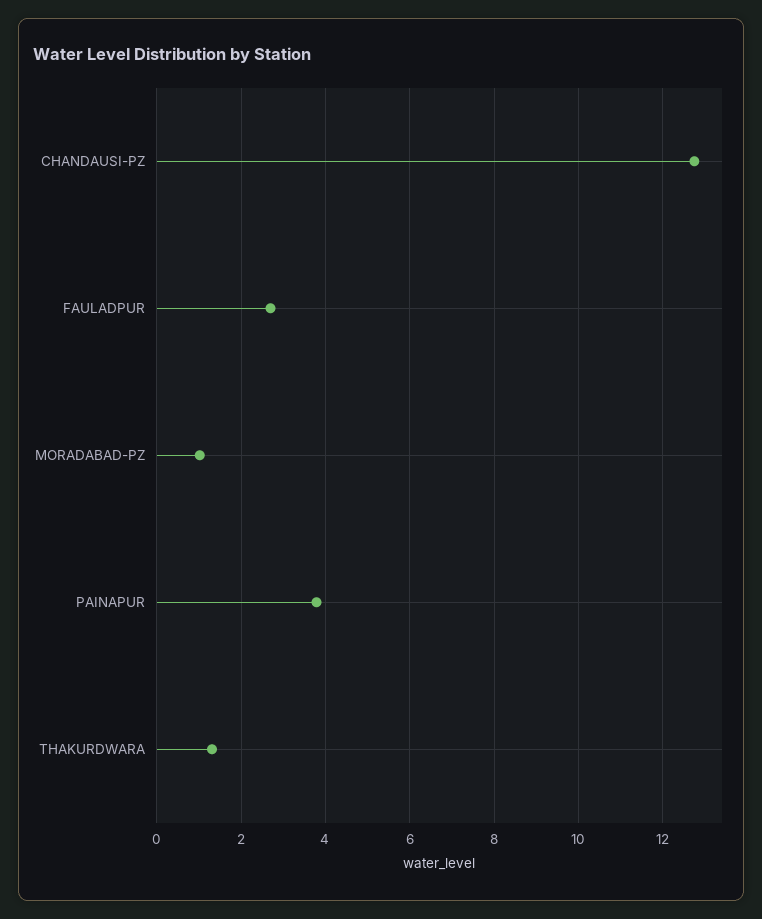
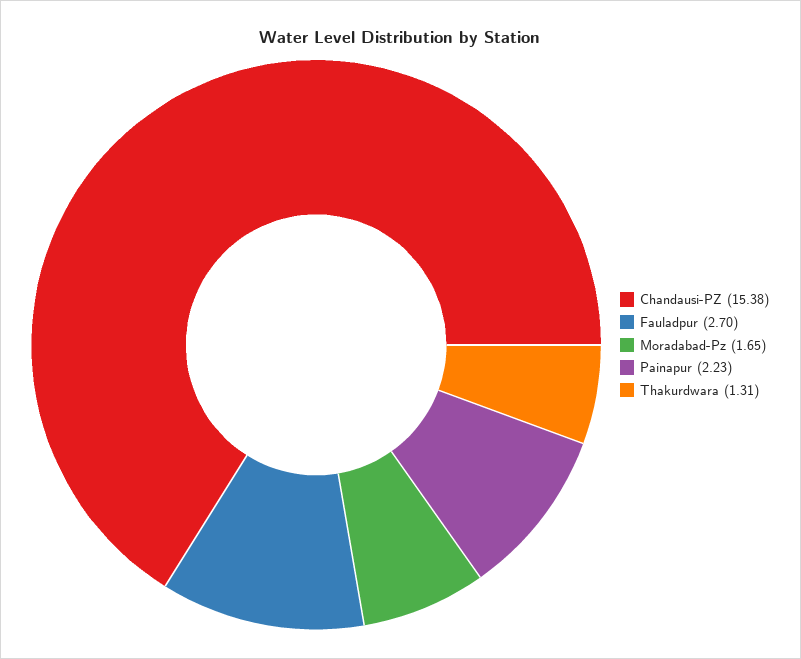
CHANDAUSI-PZ: 12.8 -> 15.38
MORADABAD-PZ: 1 -> 1.65
PAINAPUR: 3.8 -> 2.23

